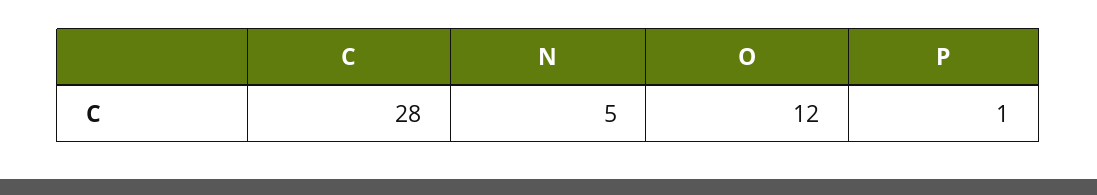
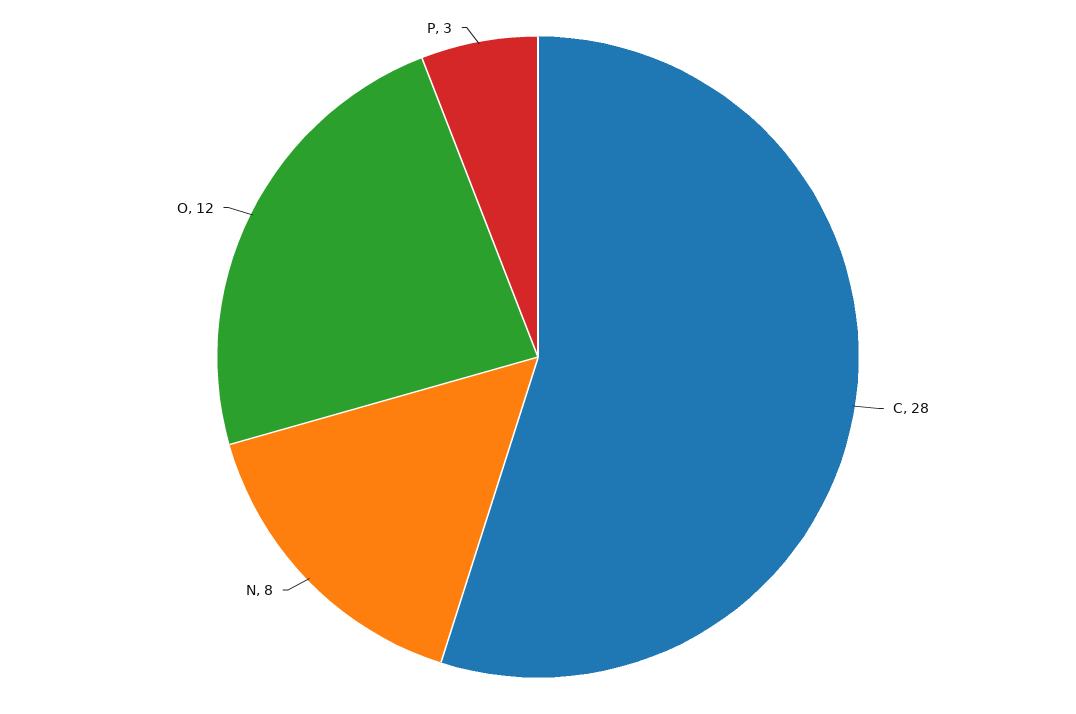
N: 5 -> 8
P: 1 -> 3

